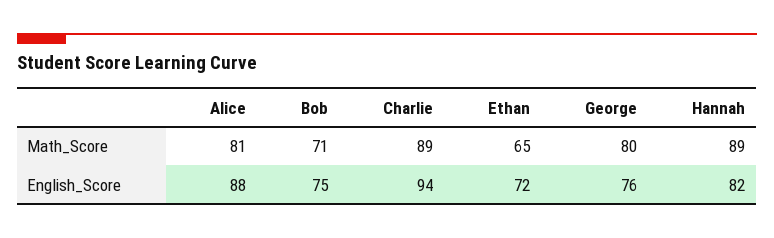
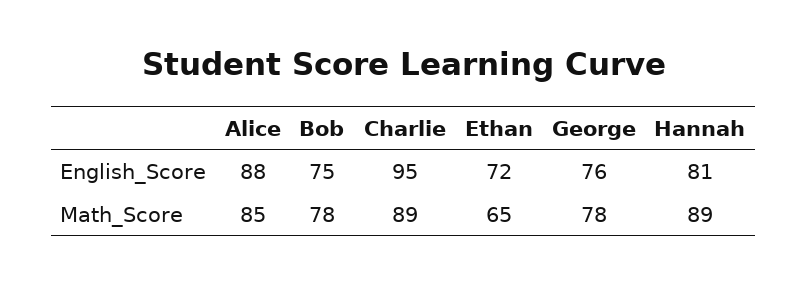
Alice, Math_Score: 81 -> 85
Bob, Math_Score: 71 -> 78
George, Math_Score: 80 -> 78
Charlie, English_Score: 94 -> 95
Hannah, English_Score: 82 -> 81

